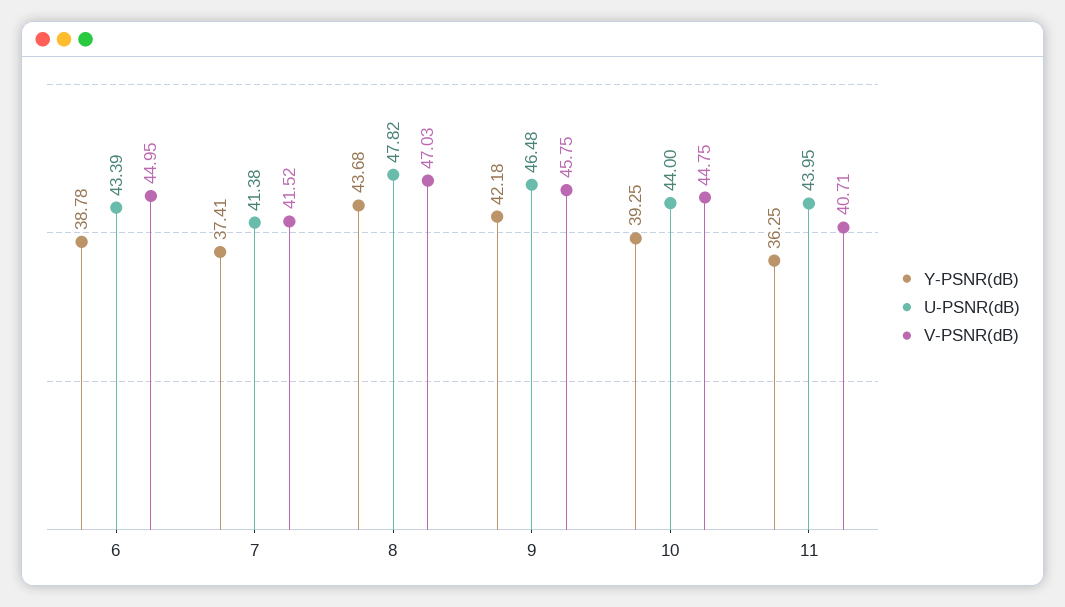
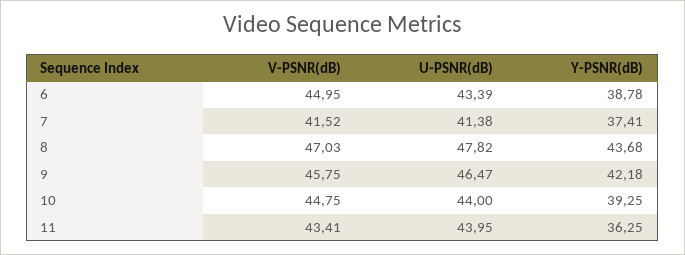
U-PSNR(dB), 9: 46.48 -> 46.47
V-PSNR(dB), 11: 40.71 -> 43.41

